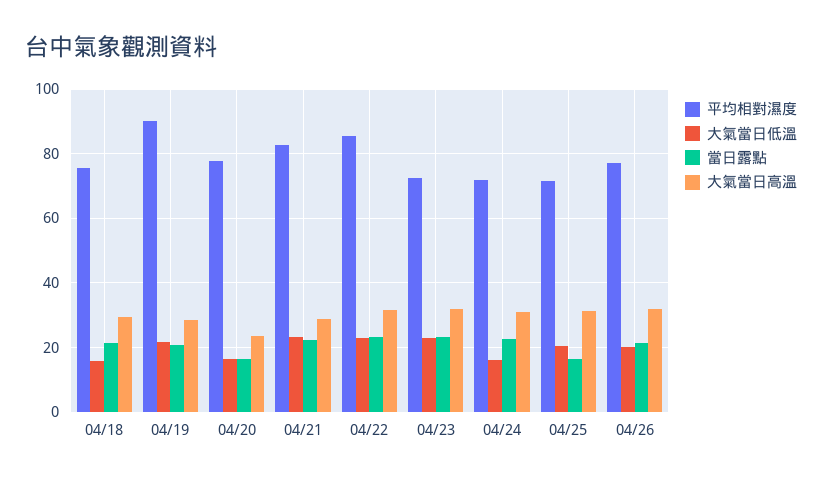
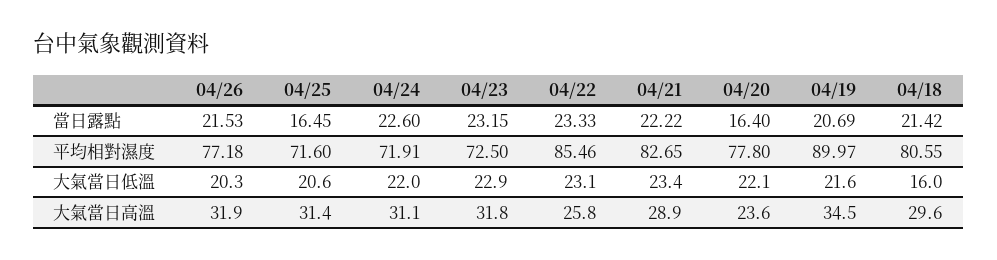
平均相對濕度, 04/18: 76 -> 80.55
大氣當日高溫, 04/19: 28 -> 34.5
大氣當日低溫, 04/20: 16 -> 22.1
大氣當日高溫, 04/22: 32 -> 25.8
大氣當日低溫, 04/24: 16 -> 22

